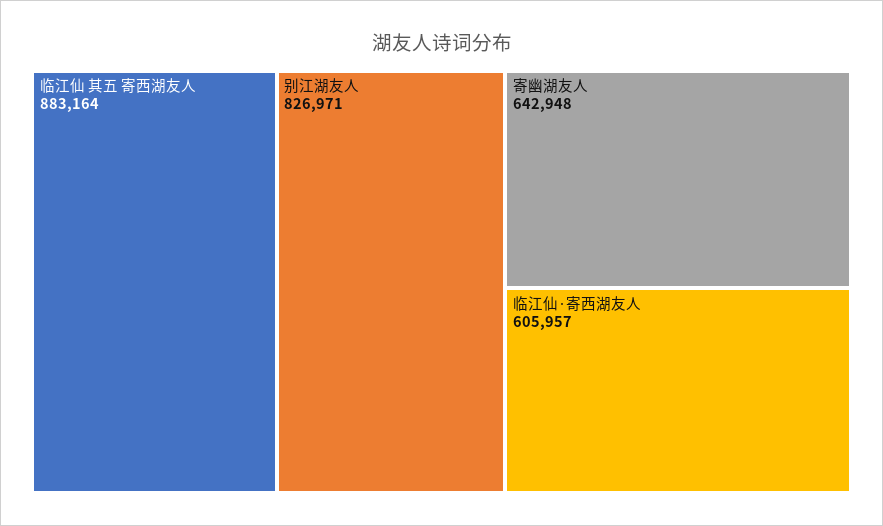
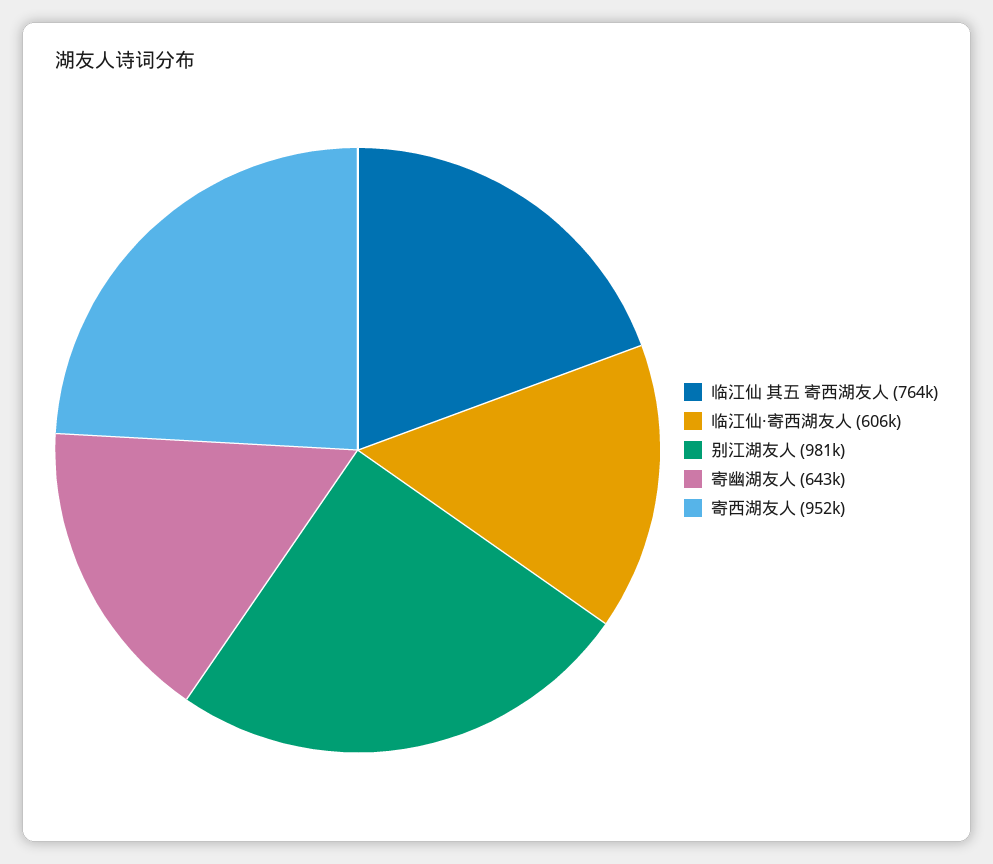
临江仙 其五 寄西湖友人: 883164 -> 764000
别江湖友人: 826971 -> 981000
寄西湖友人: none -> 952000

